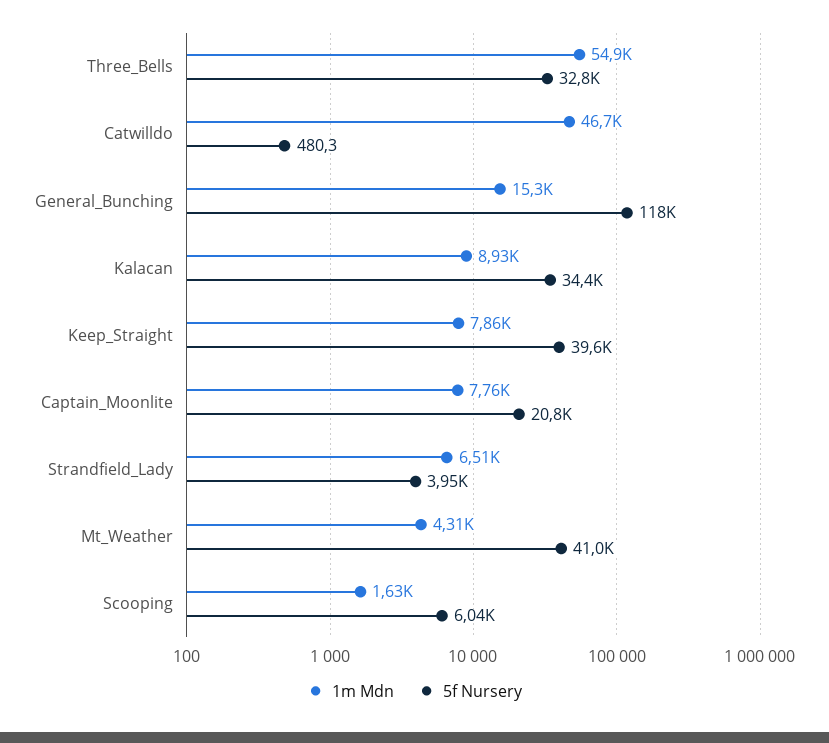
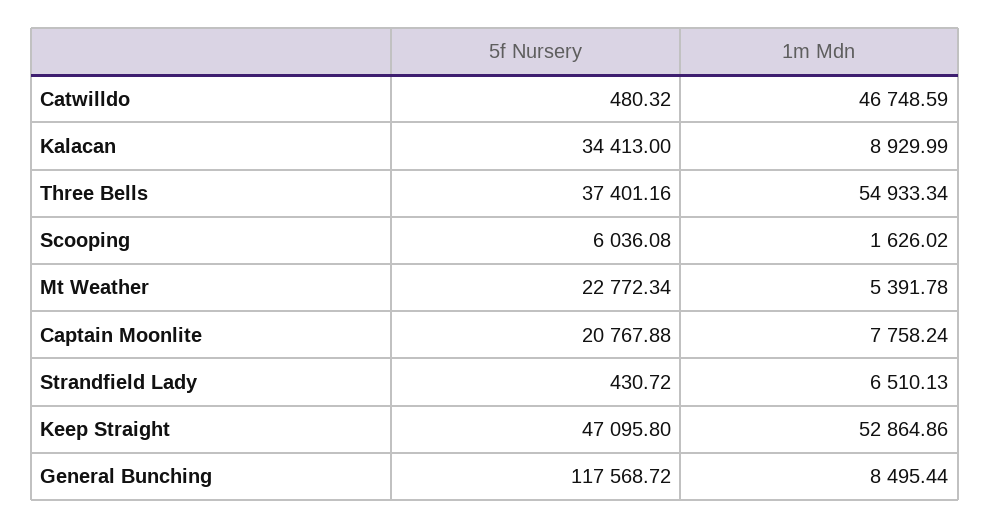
5f Nursery, Three_Bells: 32800 -> 37401.16
1m Mdn, General_Bunching: 15300 -> 8495.44
1m Mdn, Keep_Straight: 7860 -> 52864.86
5f Nursery, Keep_Straight: 39600 -> 47095.8
5f Nursery, Strandfield_Lady: 3950 -> 430.72
1m Mdn, Mt_Weather: 4310 -> 5391.78
5f Nursery, Mt_Weather: 41000 -> 22772.34

